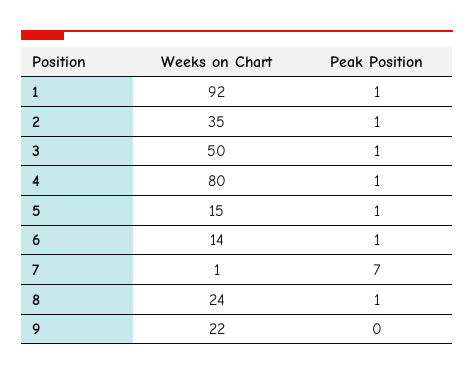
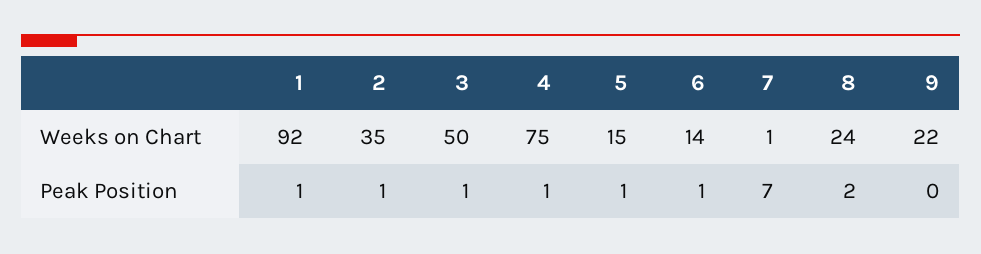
Weeks on Chart, 4: 80 -> 75
Peak Position, 8: 1 -> 2

